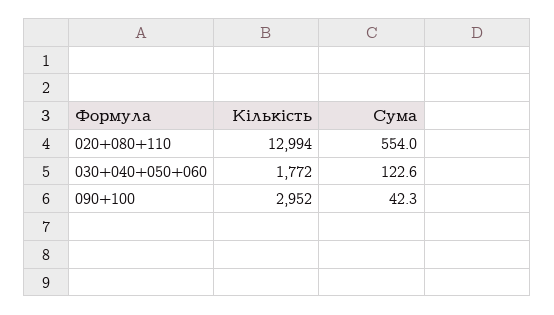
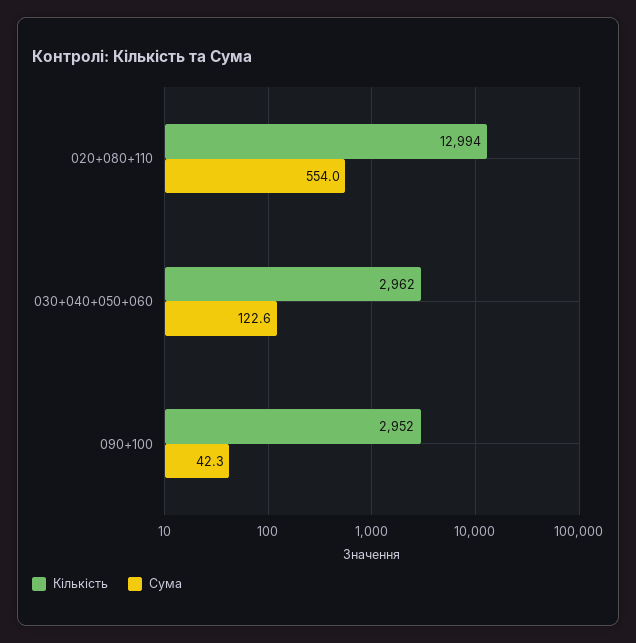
Кількість, 030+040+050+060: 1772 -> 2962

